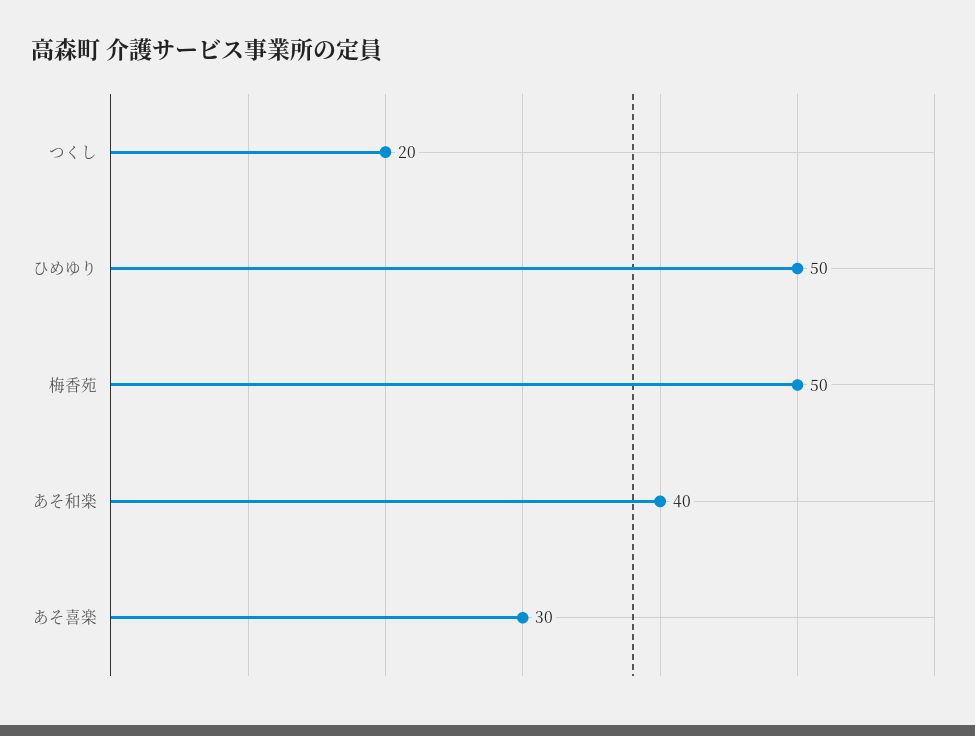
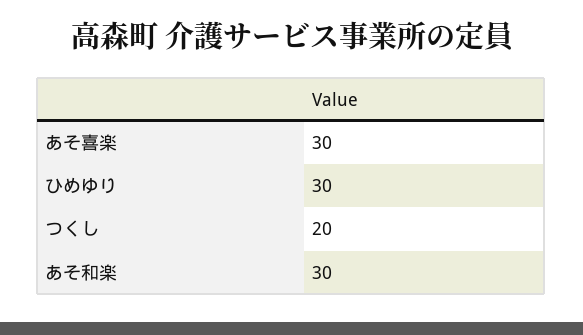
ひめゆり: 50 -> 30
梅香苑: 50 -> none
あそ和楽: 40 -> 30

